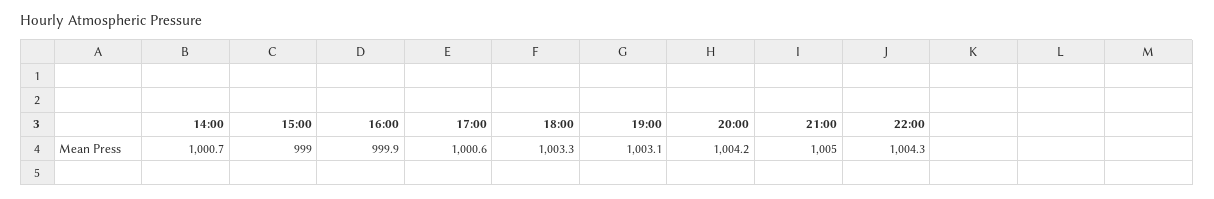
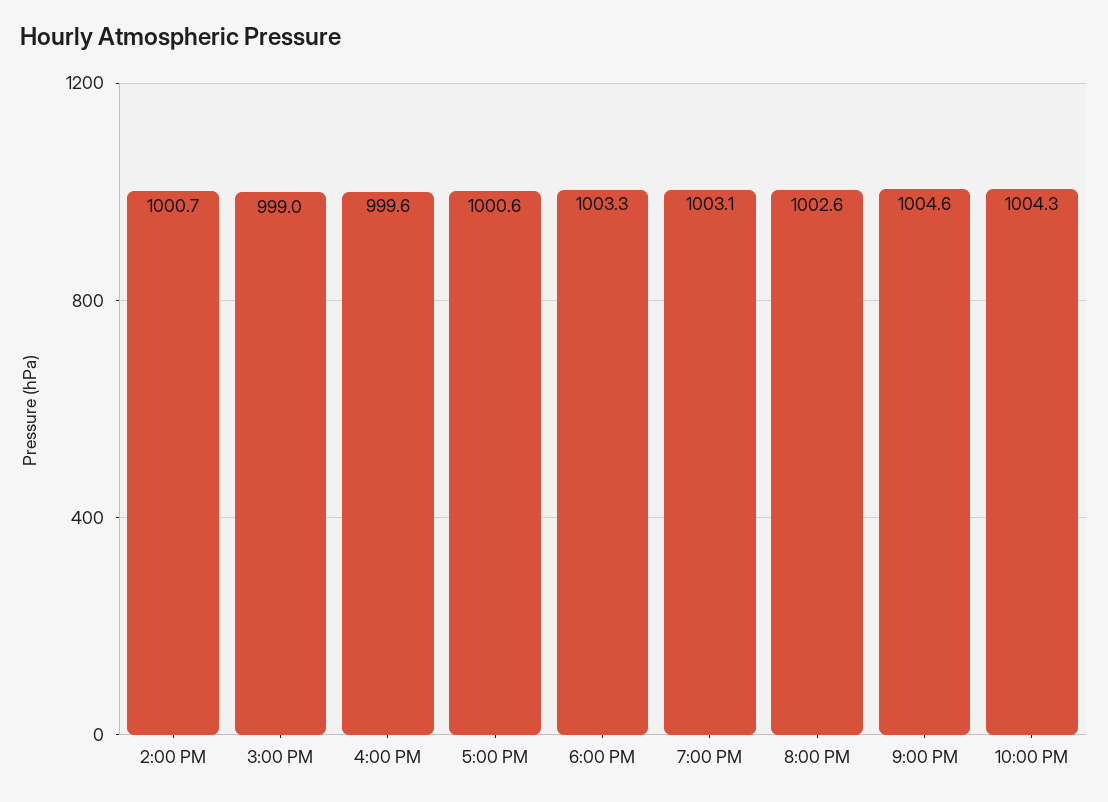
16:00: 999.9 -> 999.6
20:00: 1004.2 -> 1002.6
21:00: 1005 -> 1004.6

